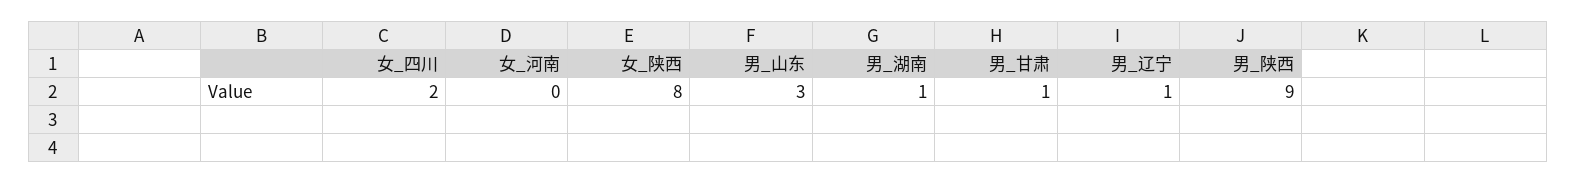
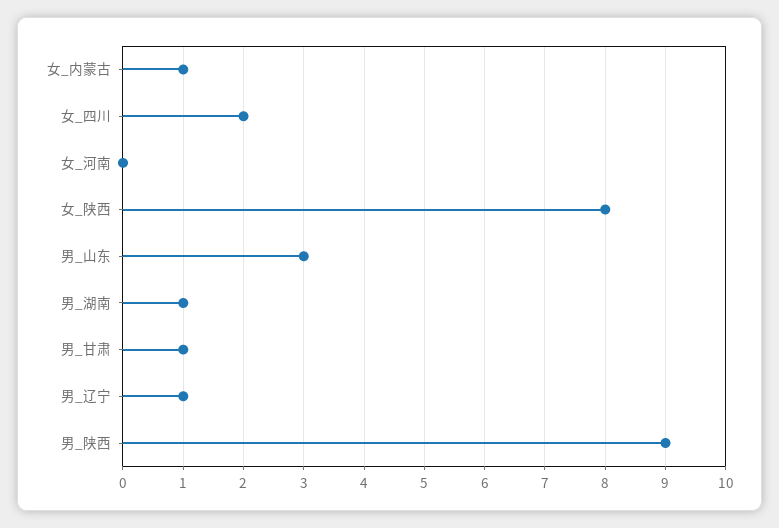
女_内蒙古: none -> 1

